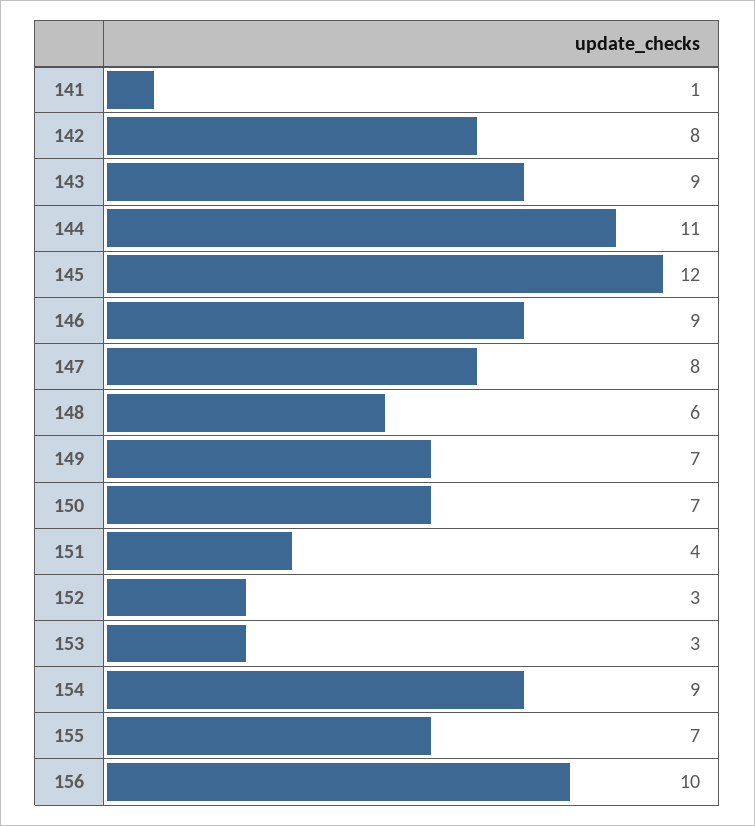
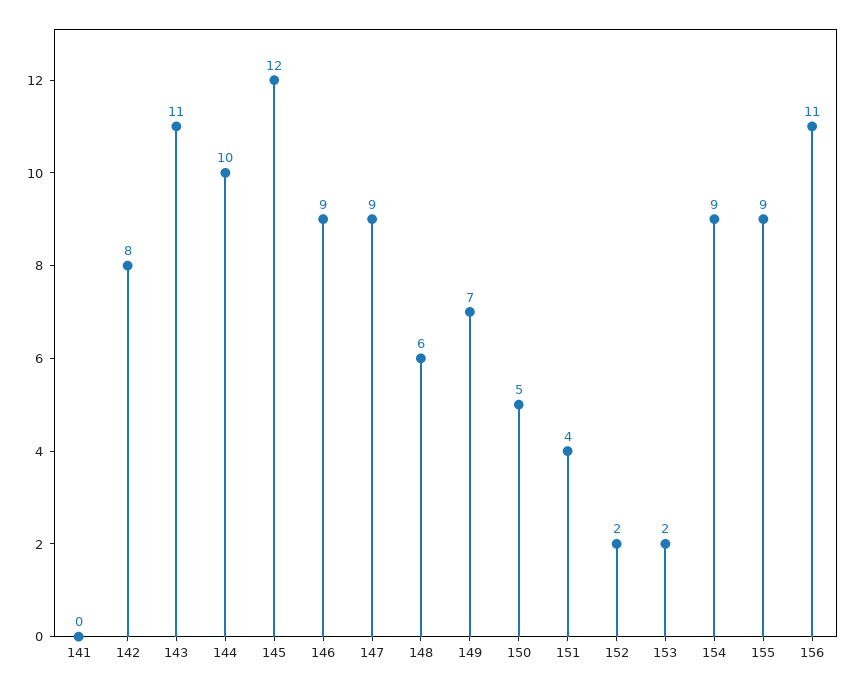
141: 1 -> 0
143: 9 -> 11
144: 11 -> 10
147: 8 -> 9
150: 7 -> 5
152: 3 -> 2
153: 3 -> 2
155: 7 -> 9
156: 10 -> 11

